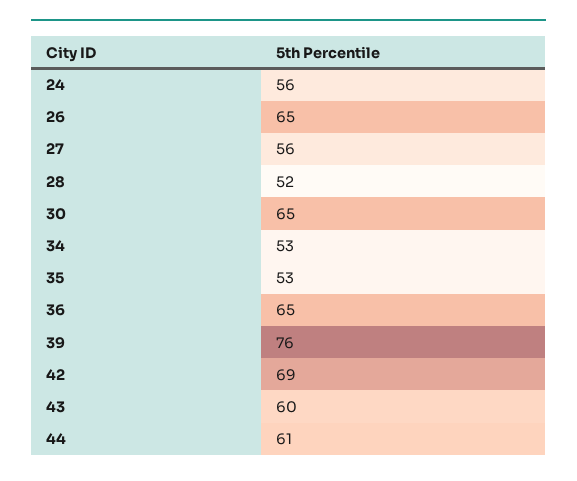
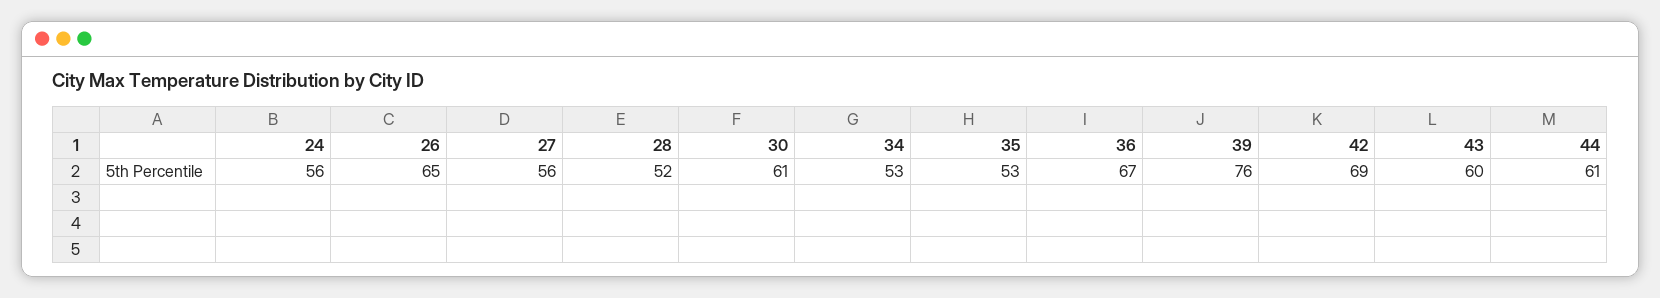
30: 65 -> 61
36: 65 -> 67

